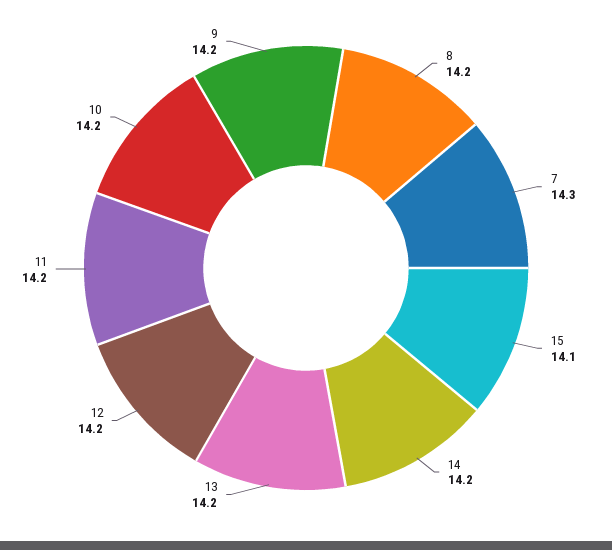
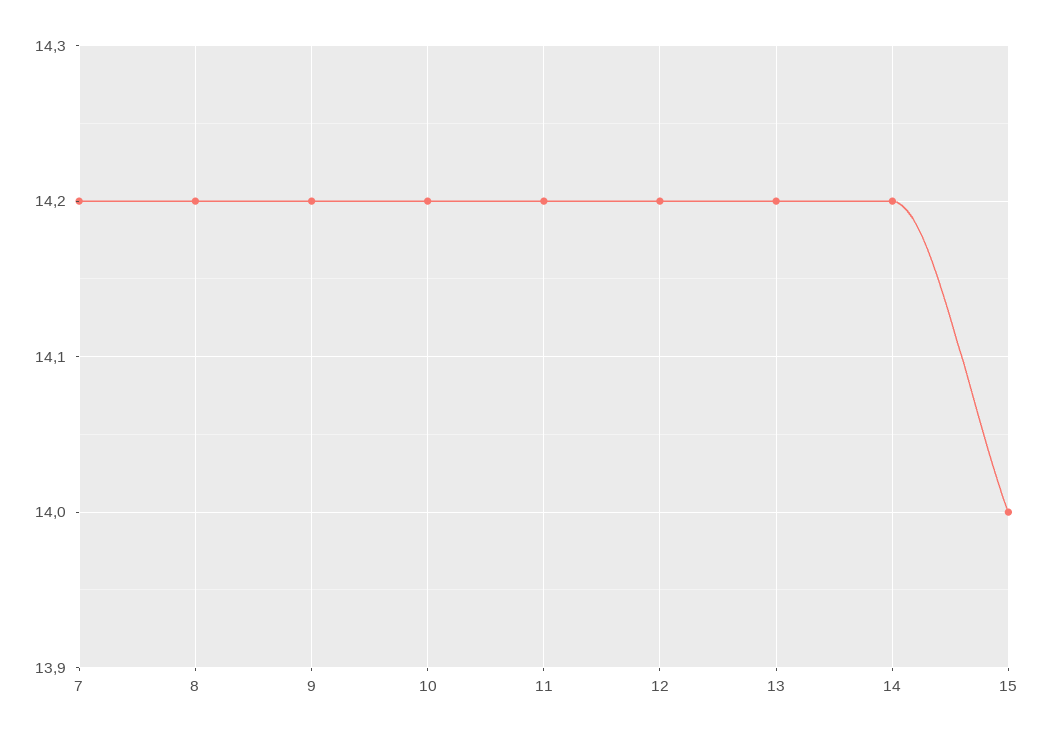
7: 14.3 -> 14.2
15: 14.1 -> 14

